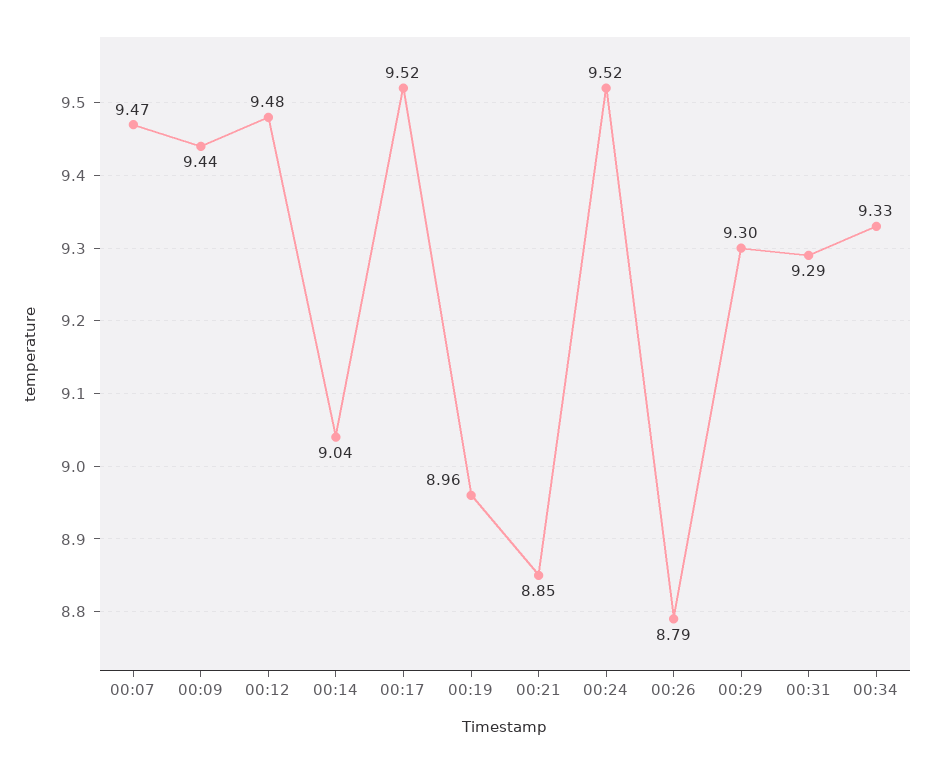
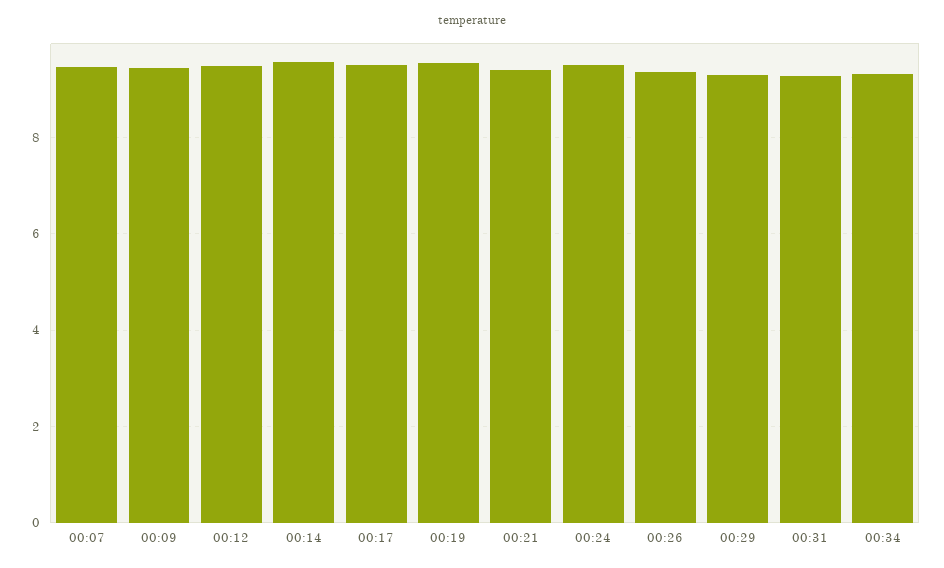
00:14: 9.04 -> 9.6
00:19: 8.96 -> 9.6
00:21: 8.85 -> 9.4
00:26: 8.79 -> 9.4

